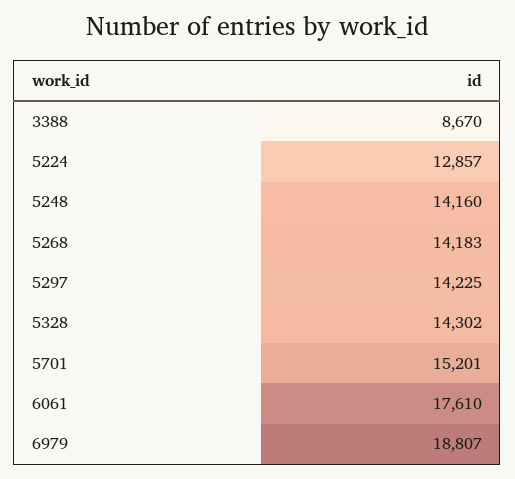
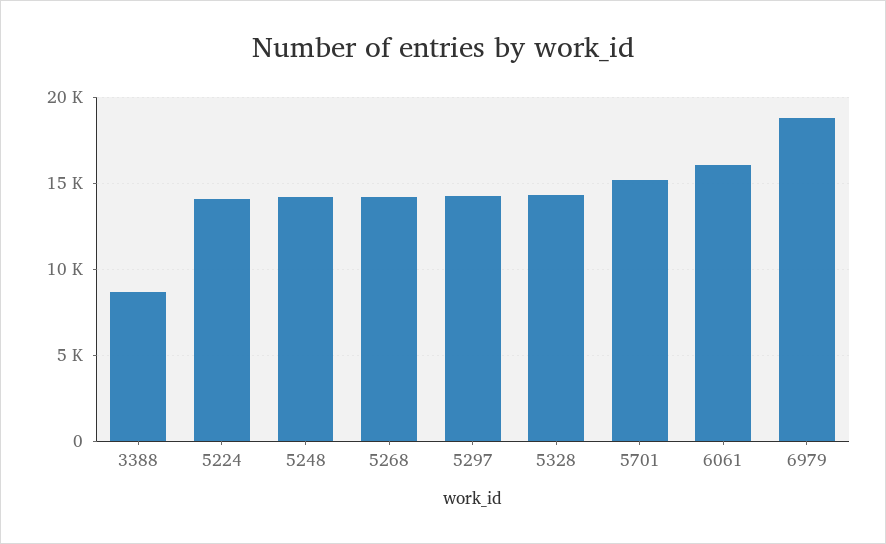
5224: 12857 -> 14000
6061: 17610 -> 16000

